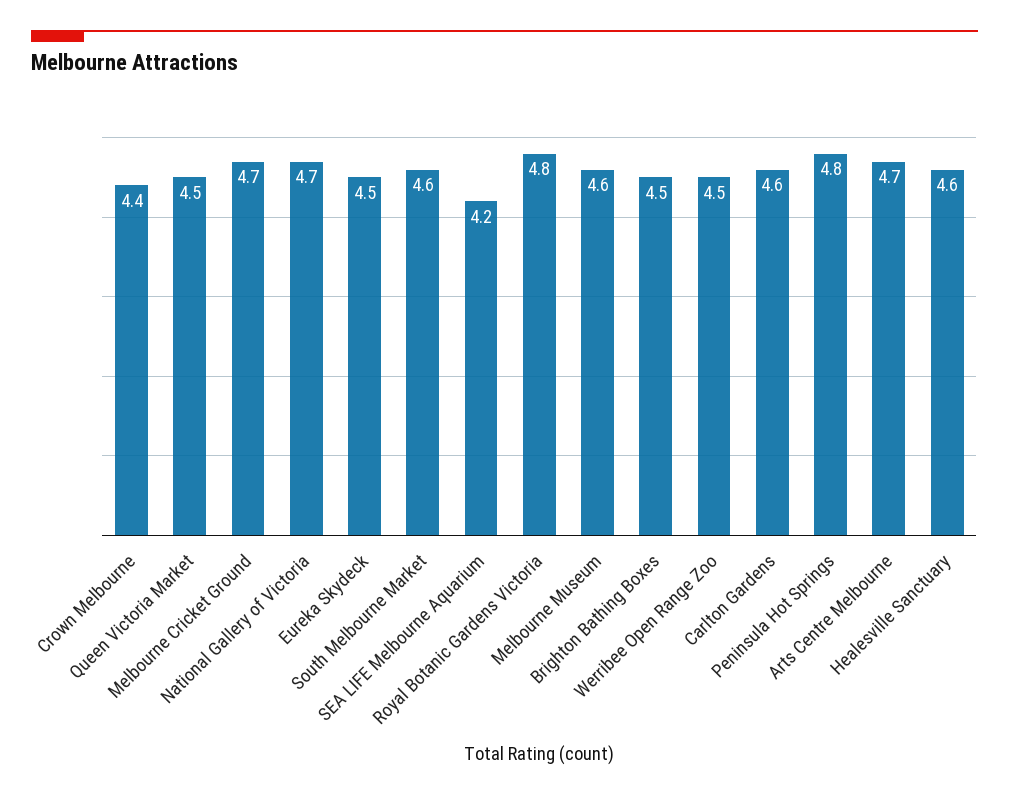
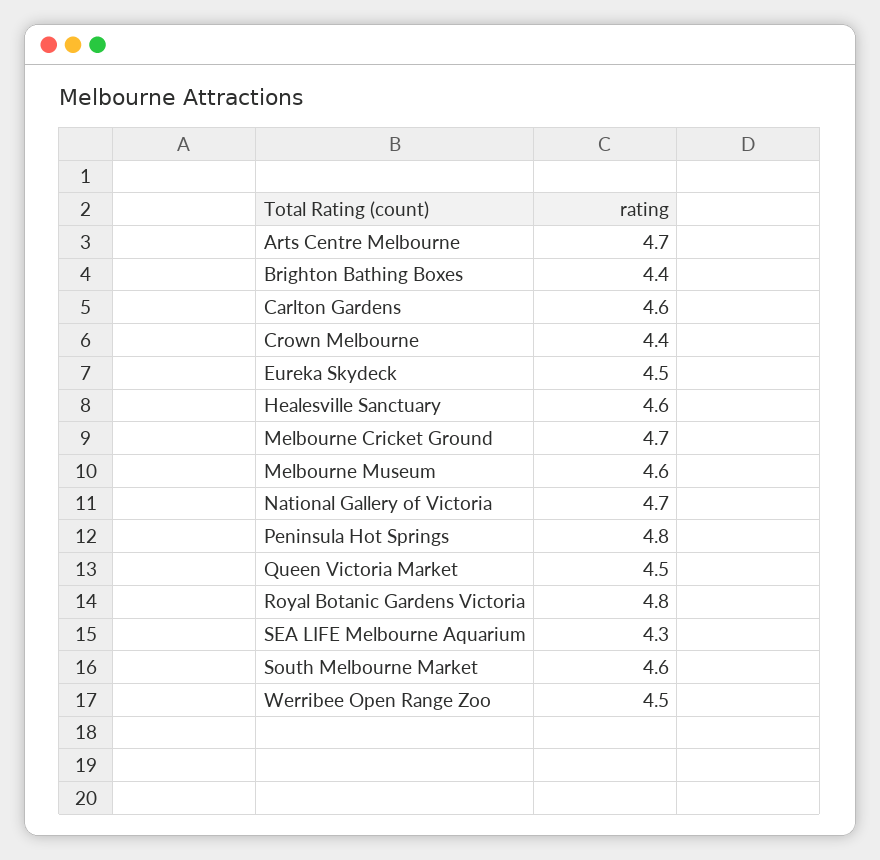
SEA LIFE Melbourne Aquarium: 4.2 -> 4.3
Brighton Bathing Boxes: 4.5 -> 4.4

